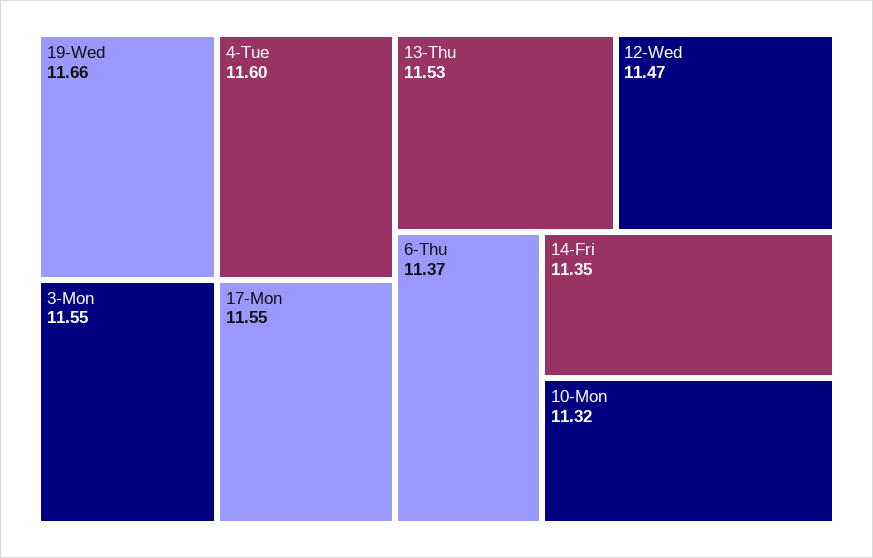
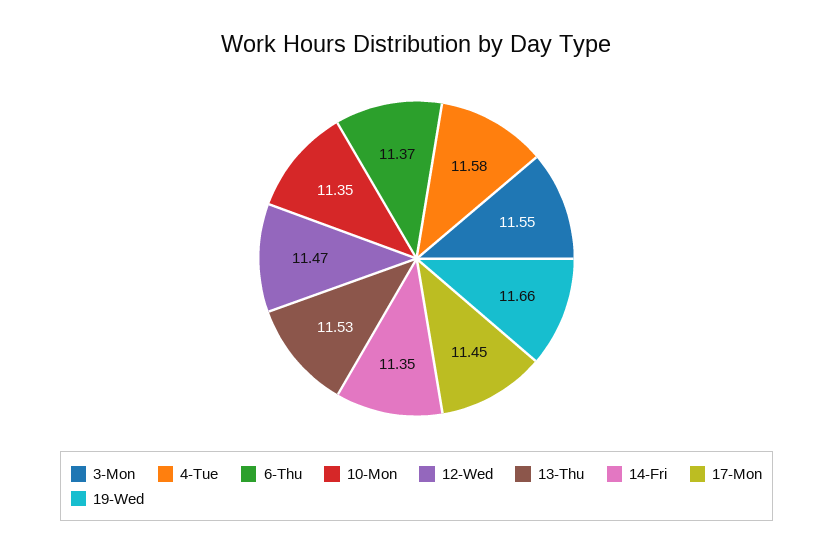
4-Tue: 11.6 -> 11.58
17-Mon: 11.55 -> 11.45
10-Mon: 11.32 -> 11.35

